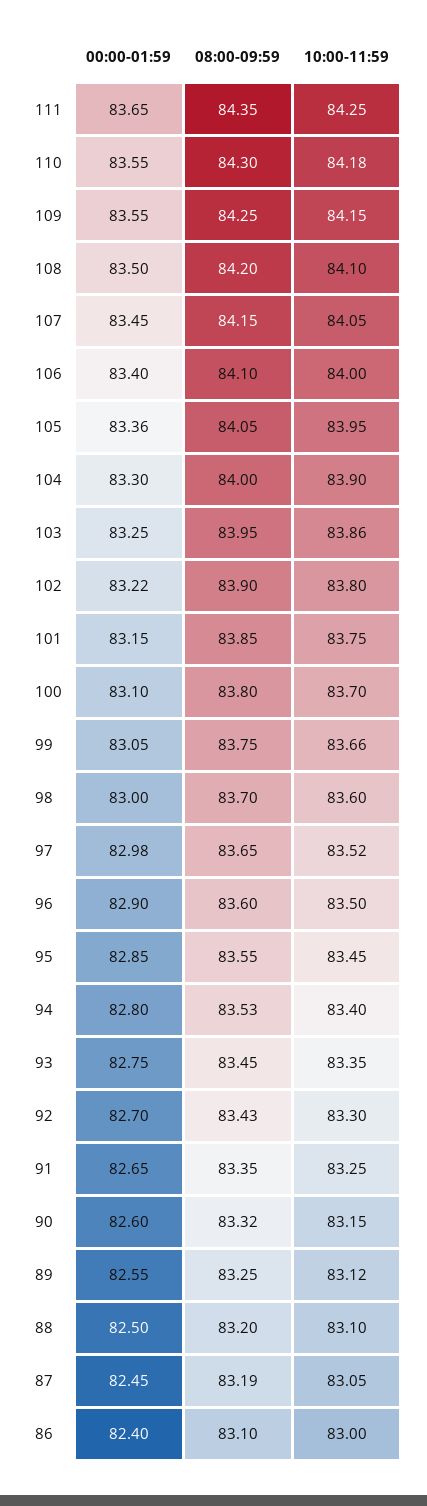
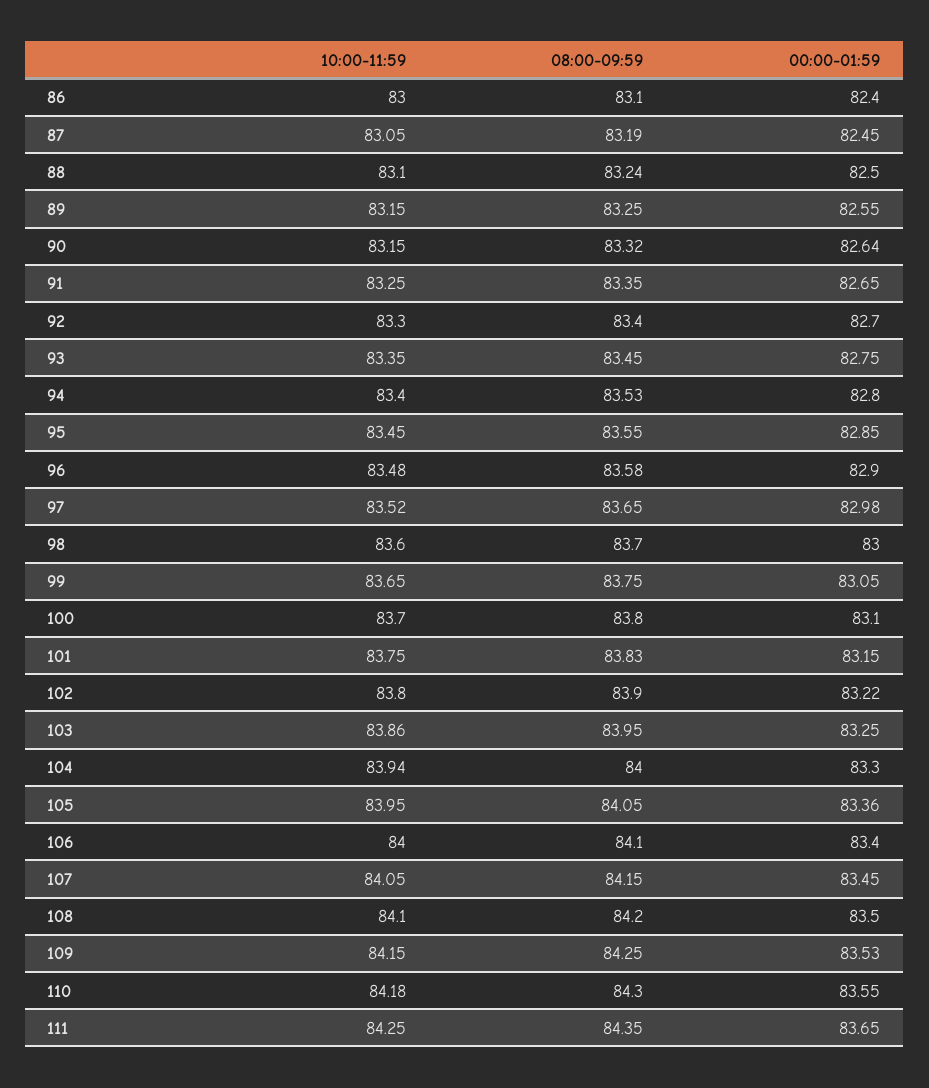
00:00-01:59, 109: 83.55 -> 83.53
10:00-11:59, 104: 83.9 -> 83.94
08:00-09:59, 101: 83.85 -> 83.83
10:00-11:59, 99: 83.66 -> 83.65
08:00-09:59, 96: 83.6 -> 83.58
10:00-11:59, 96: 83.5 -> 83.48
08:00-09:59, 92: 83.43 -> 83.4
00:00-01:59, 90: 82.6 -> 82.64
10:00-11:59, 89: 83.12 -> 83.15
08:00-09:59, 88: 83.2 -> 83.24

